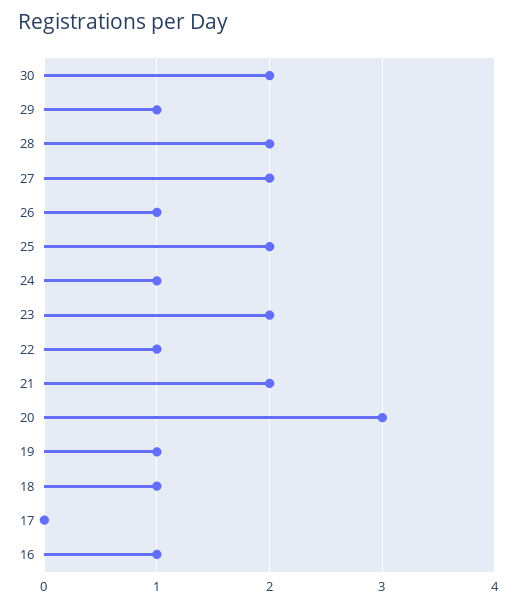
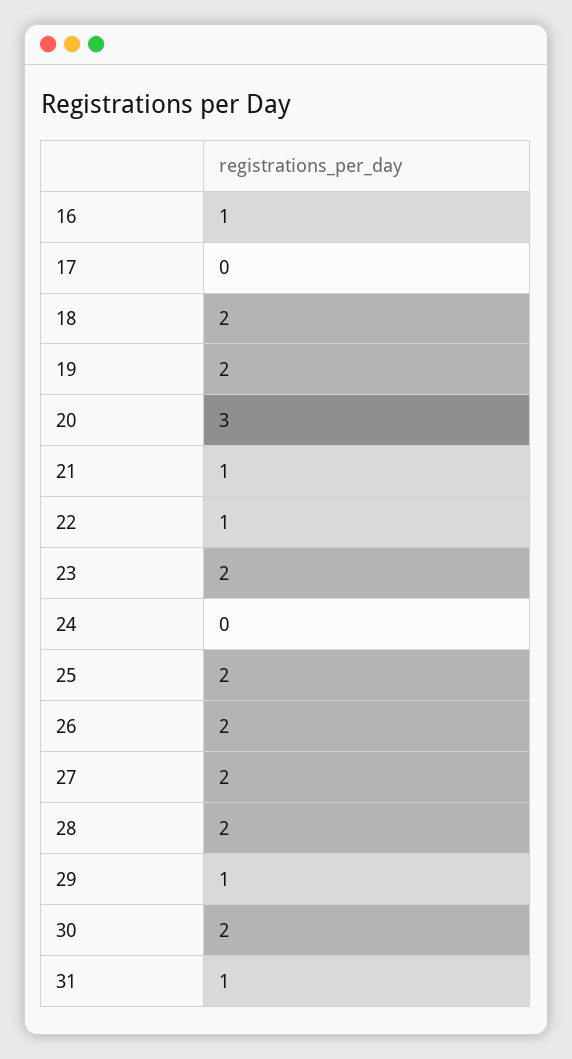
26: 1 -> 2
24: 1 -> 0
21: 2 -> 1
19: 1 -> 2
18: 1 -> 2
31: none -> 1

